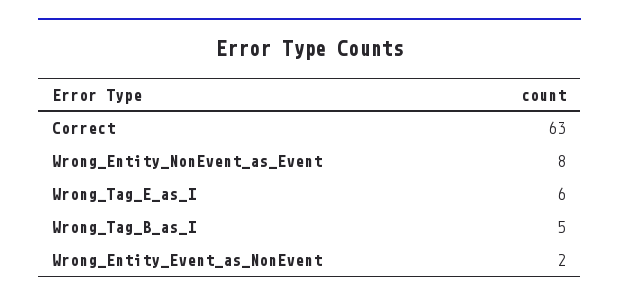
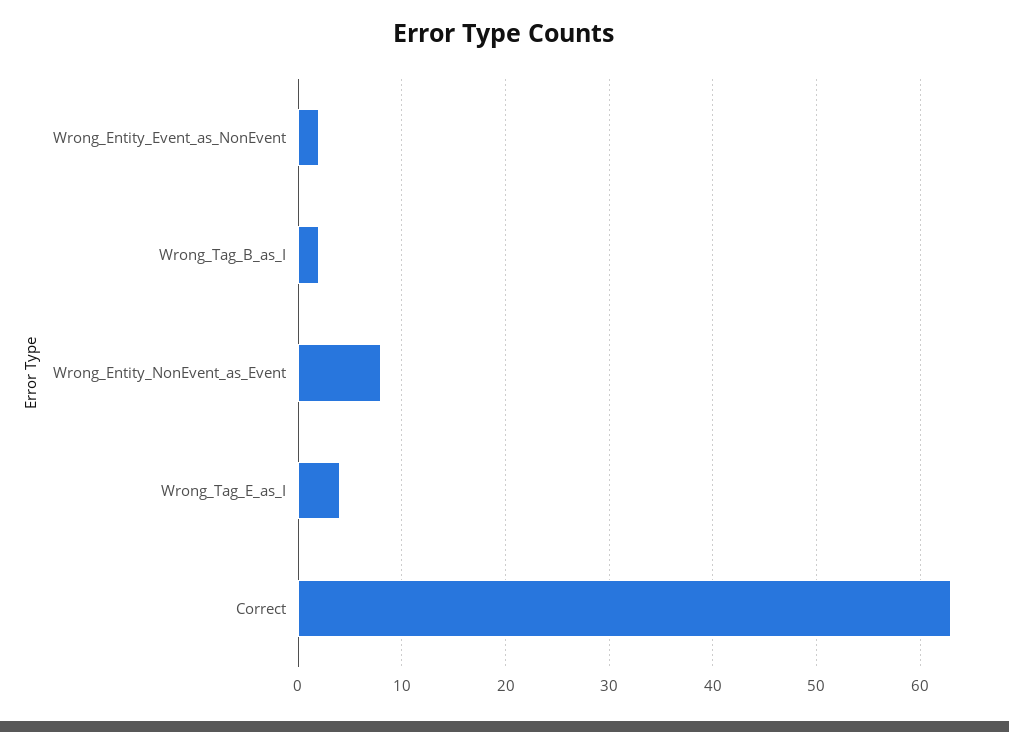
Wrong_Tag_E_as_I: 6 -> 4
Wrong_Tag_B_as_I: 5 -> 2

